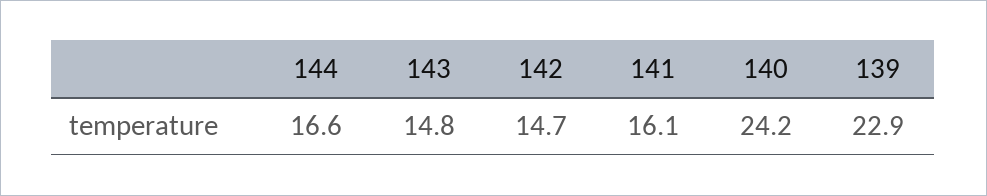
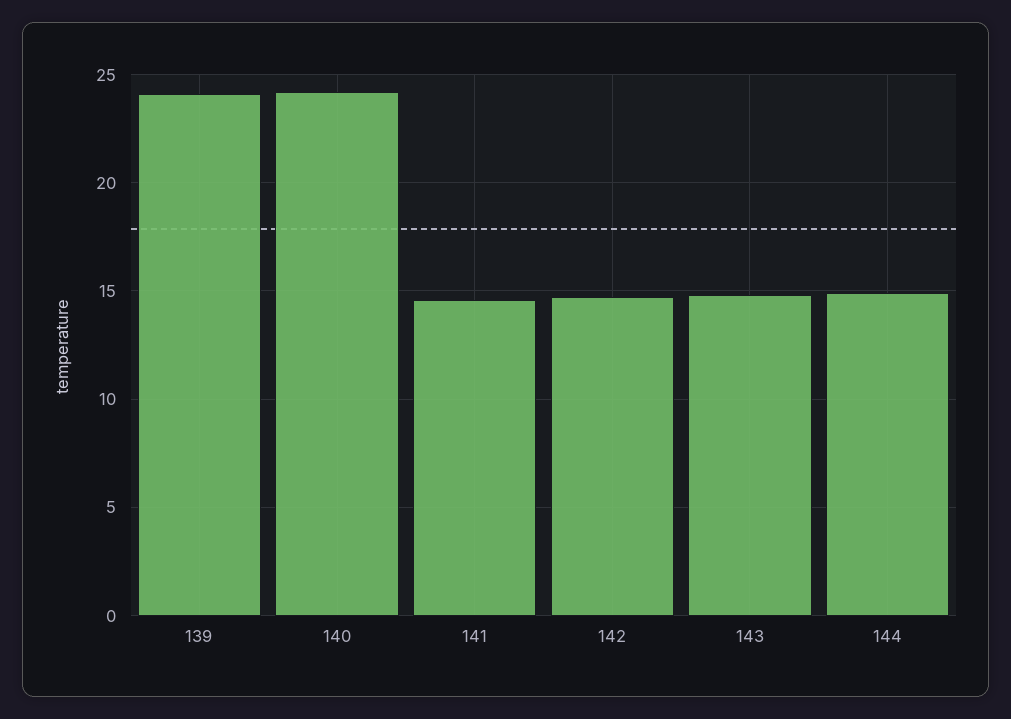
144: 16.6 -> 15
141: 16.1 -> 14.5
139: 22.9 -> 24

